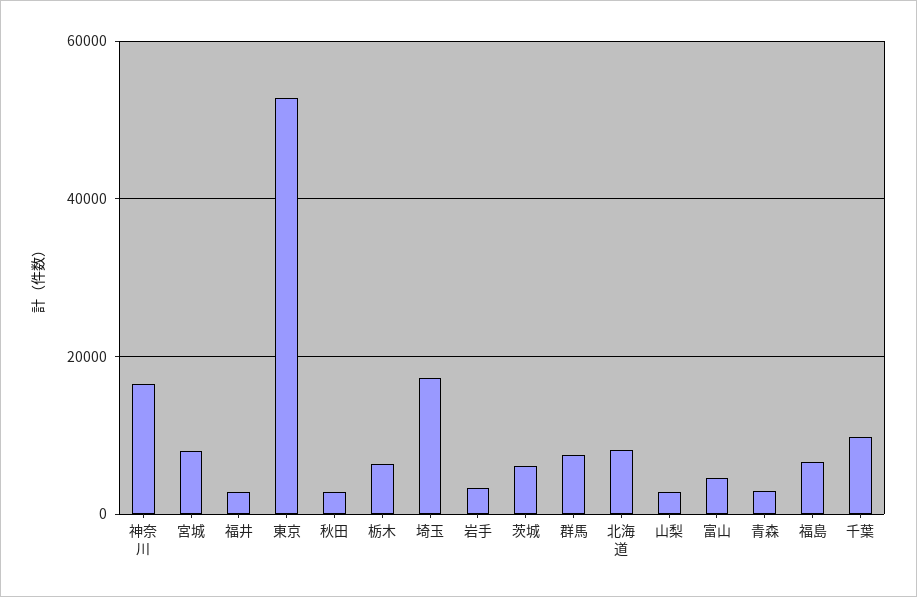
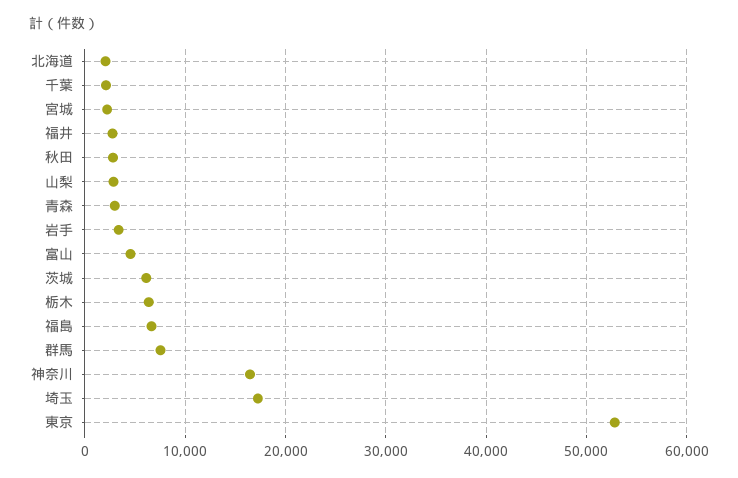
宮城: 8000 -> 2000
北海道: 8000 -> 2000
千葉: 10000 -> 2000

